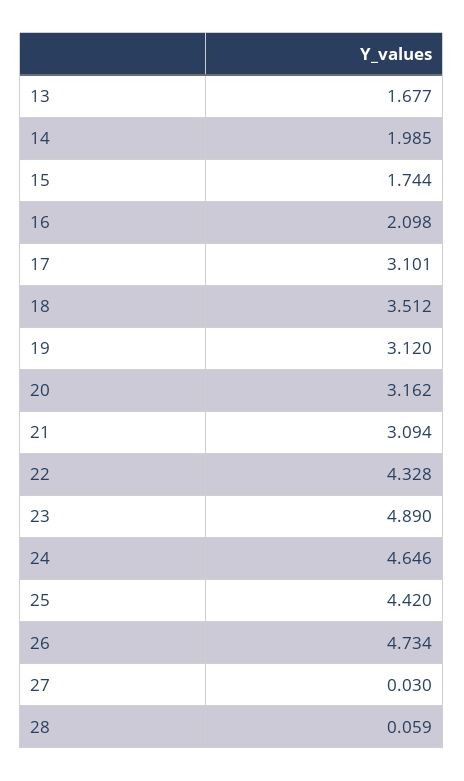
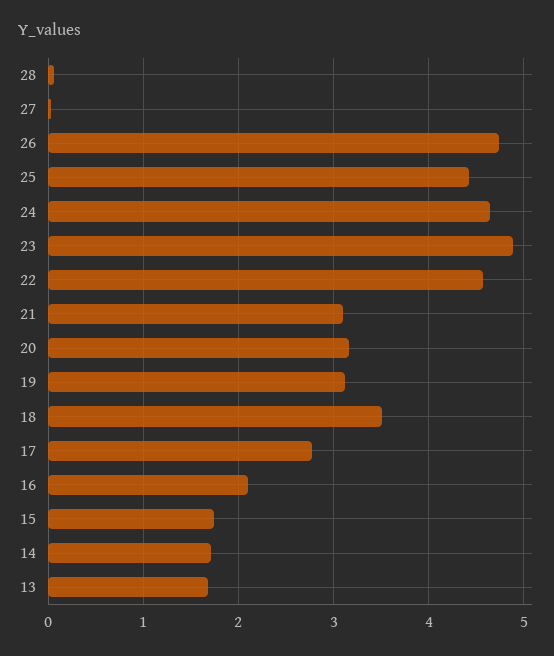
14: 1.985 -> 1.7
17: 3.101 -> 2.8
22: 4.328 -> 4.6

